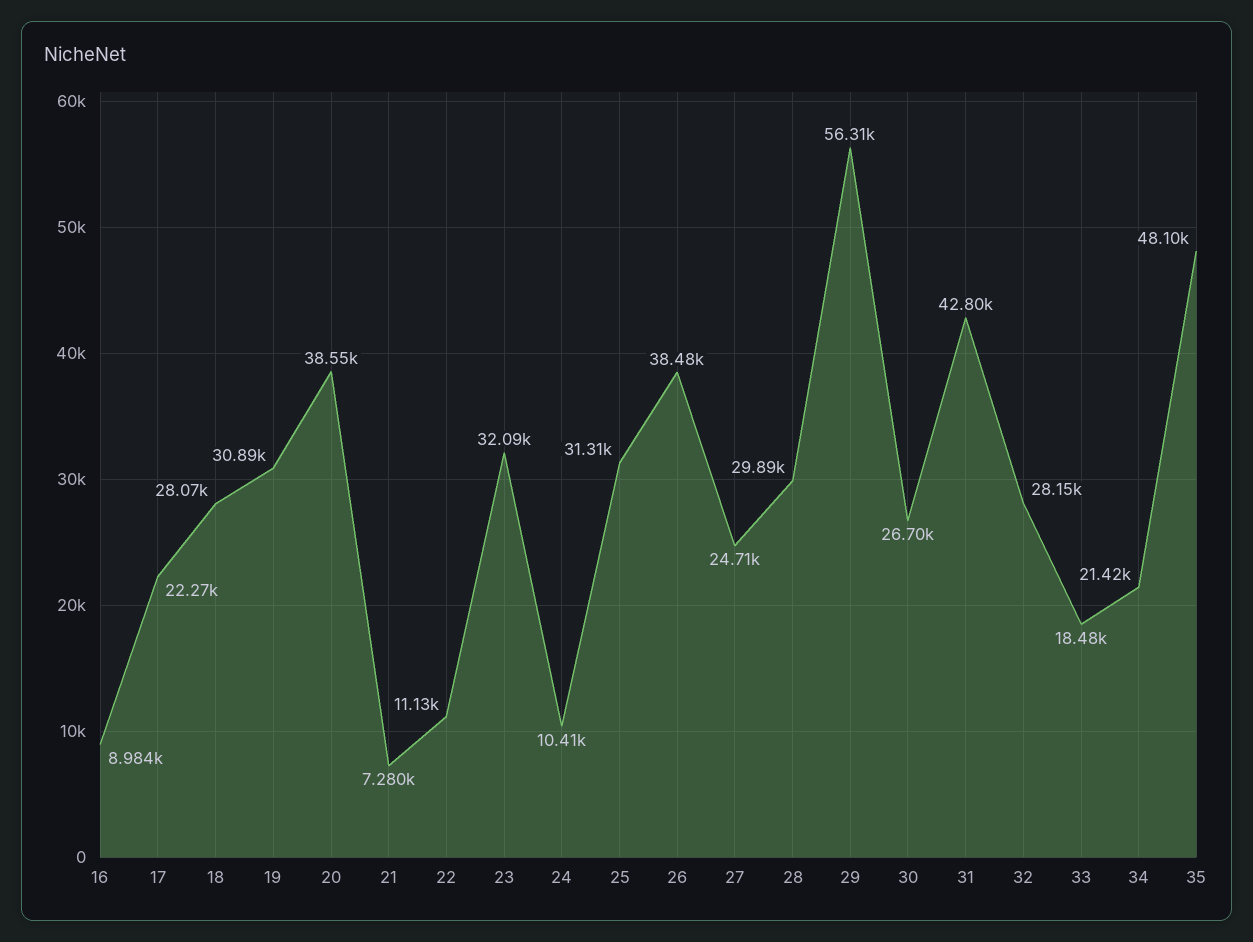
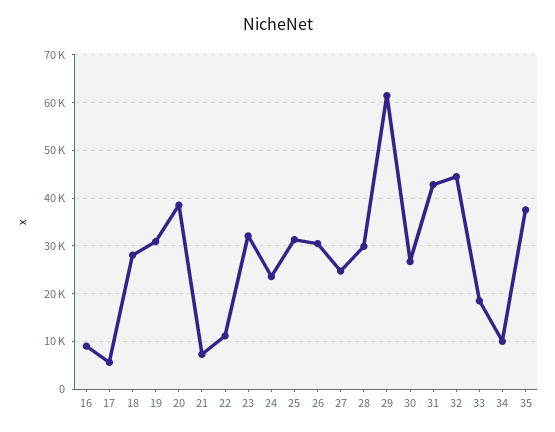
17: 22270 -> 6000
24: 10410 -> 24000
26: 38480 -> 30000
29: 56310 -> 62000
32: 28150 -> 44000
34: 21420 -> 10000
35: 48100 -> 38000

